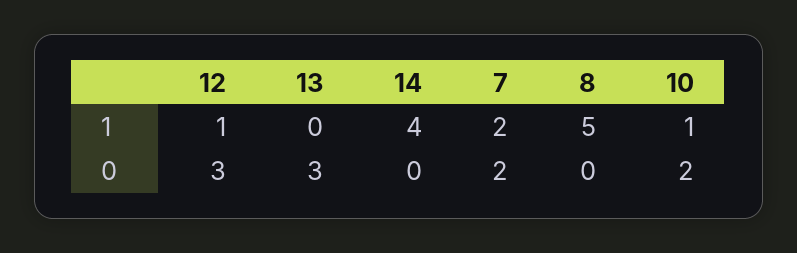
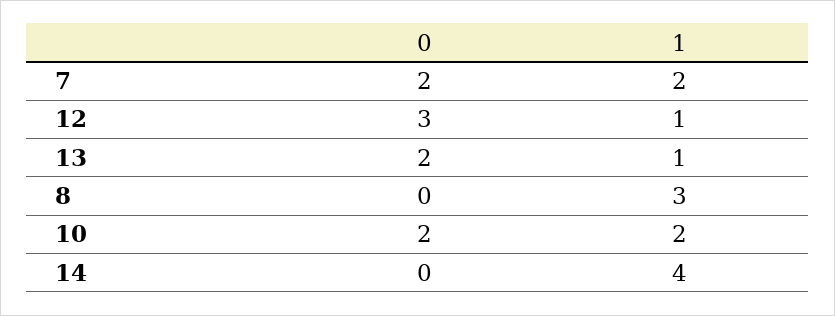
13, 1: 0 -> 1
8, 1: 5 -> 3
10, 1: 1 -> 2
13, 0: 3 -> 2

